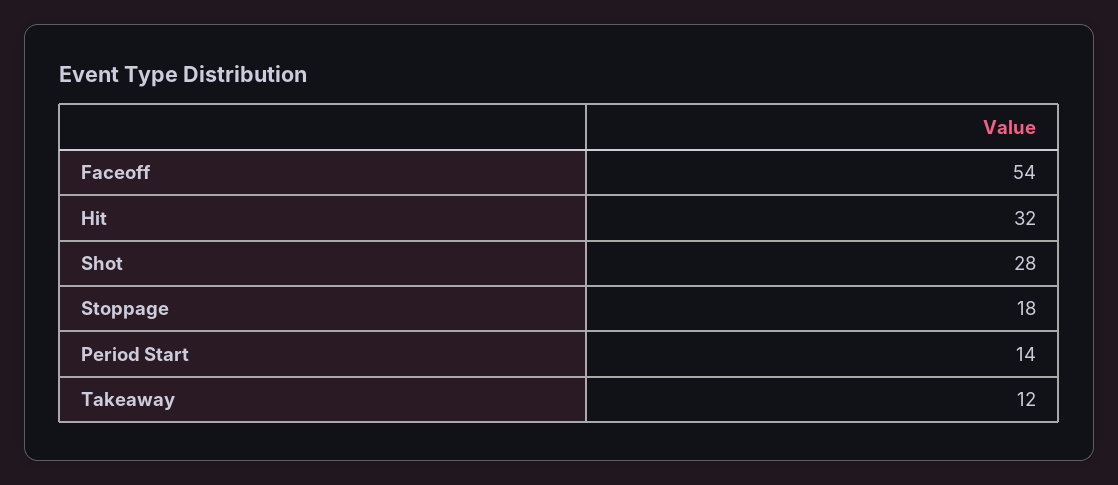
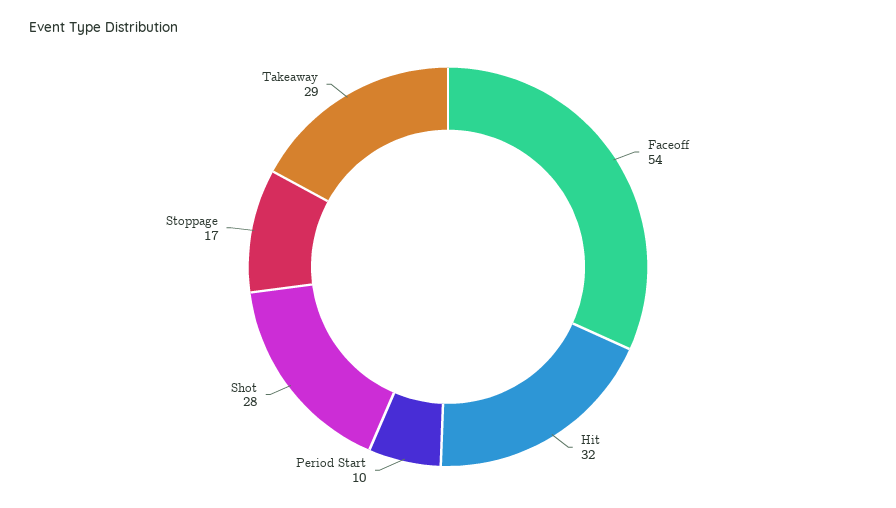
Stoppage: 18 -> 17
Period Start: 14 -> 10
Takeaway: 12 -> 29

